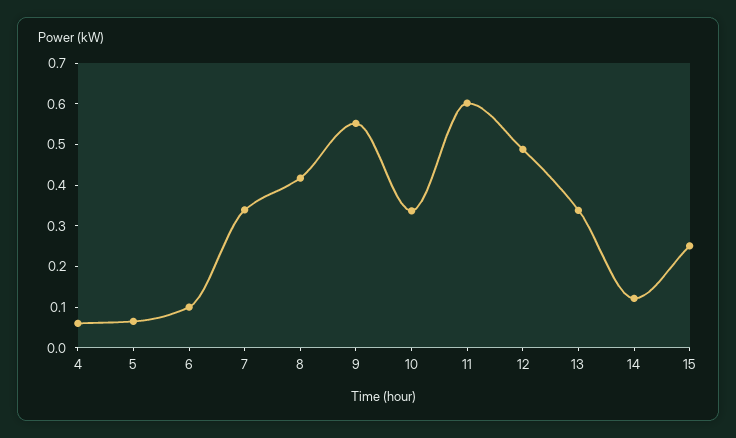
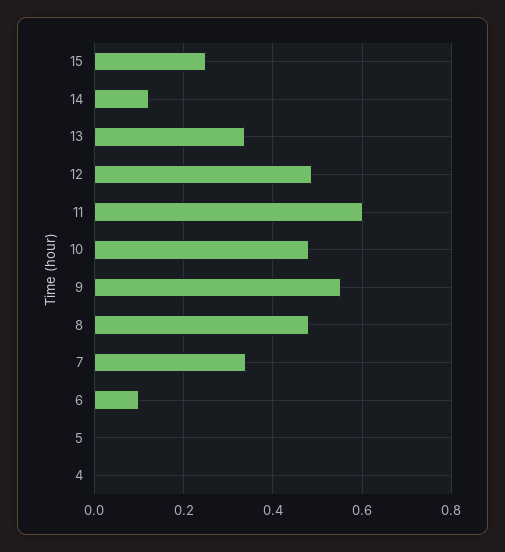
4: 0.06 -> 0
5: 0.06 -> 0
8: 0.42 -> 0.48
10: 0.34 -> 0.48

